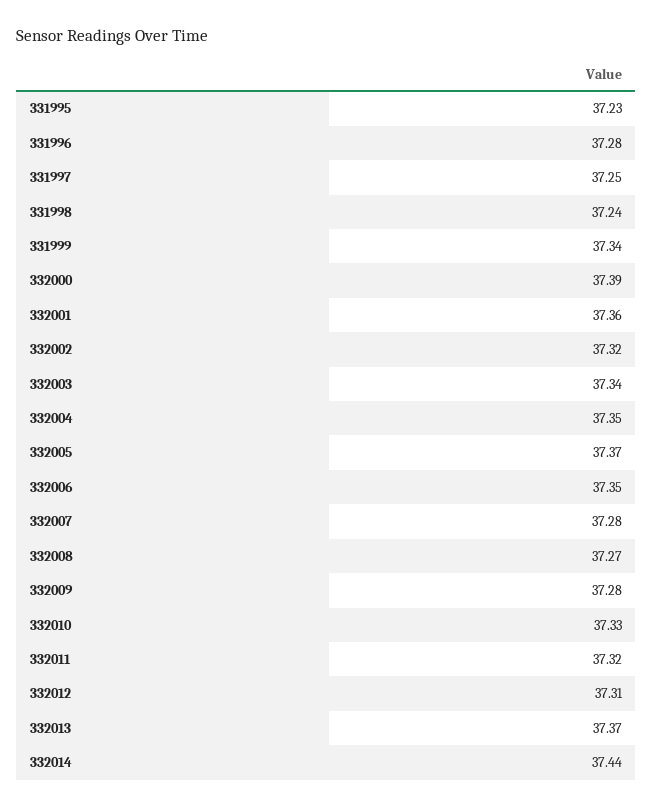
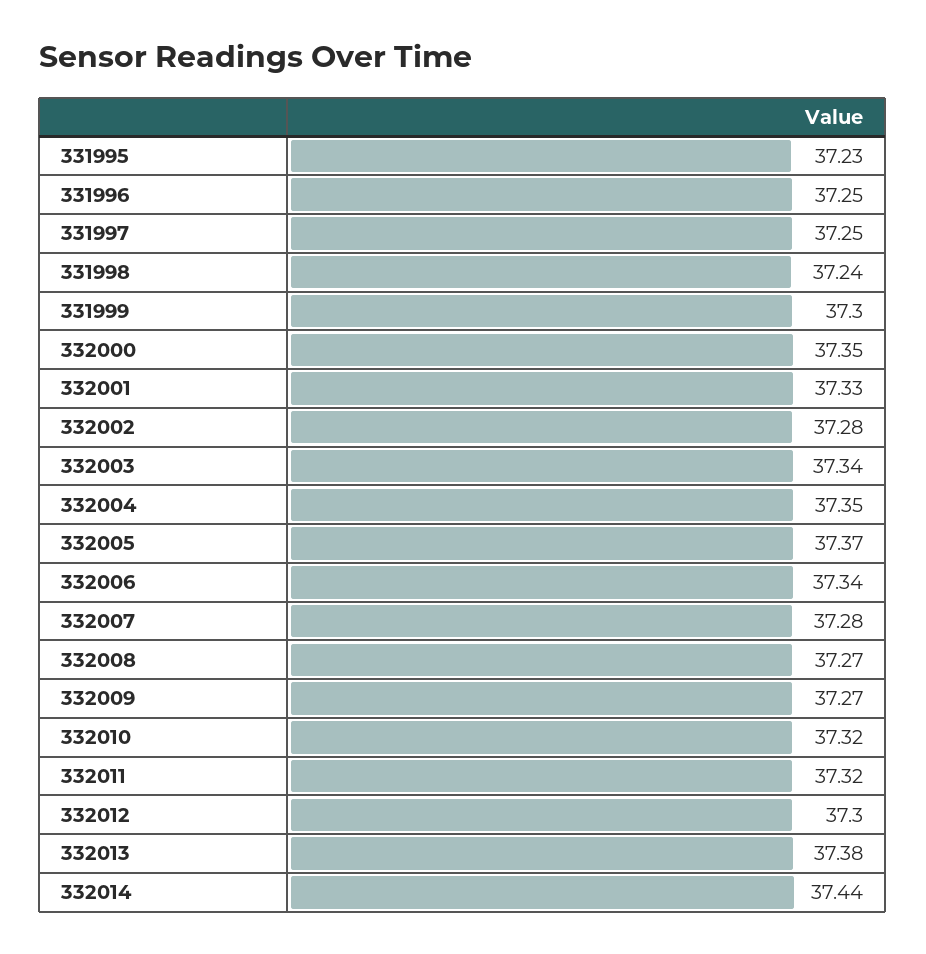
331996: 37.28 -> 37.25
331999: 37.34 -> 37.3
332000: 37.39 -> 37.35
332001: 37.36 -> 37.33
332002: 37.32 -> 37.28
332006: 37.35 -> 37.34
332009: 37.28 -> 37.27
332010: 37.33 -> 37.32
332012: 37.31 -> 37.3
332013: 37.37 -> 37.38

